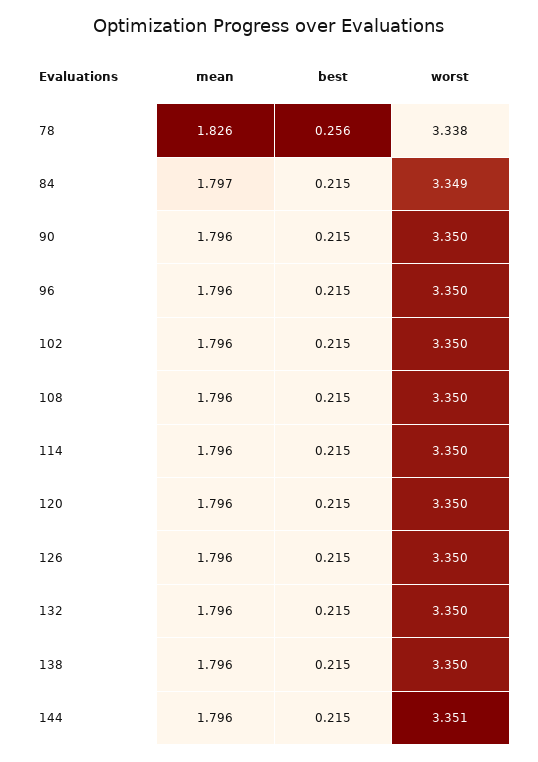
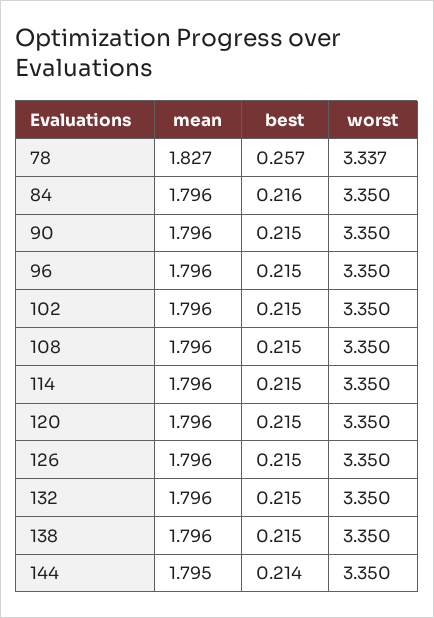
mean, 78: 1.826 -> 1.827
best, 78: 0.256 -> 0.257
worst, 78: 3.338 -> 3.337
mean, 84: 1.797 -> 1.796
best, 84: 0.215 -> 0.216
worst, 84: 3.349 -> 3.35
mean, 144: 1.796 -> 1.795
best, 144: 0.215 -> 0.214
worst, 144: 3.351 -> 3.35

